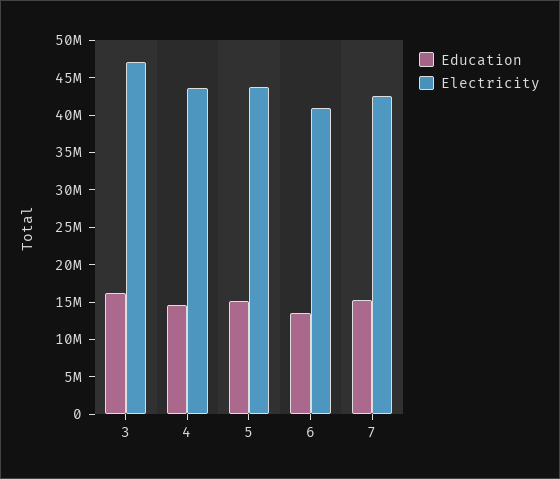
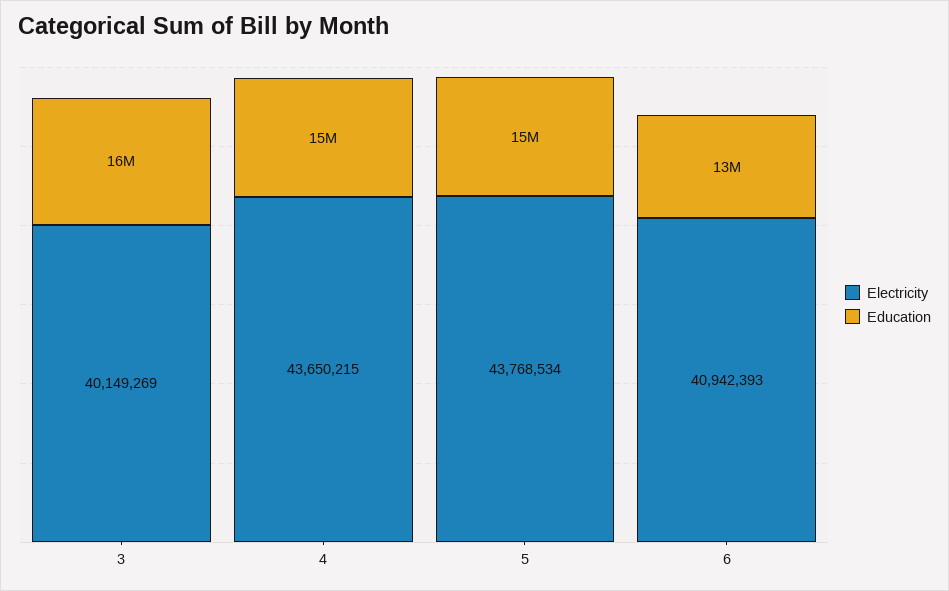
Electricity, 3: 47500000 -> 40149269
Education, 7: 15000000 -> none
Electricity, 7: 42500000 -> none

